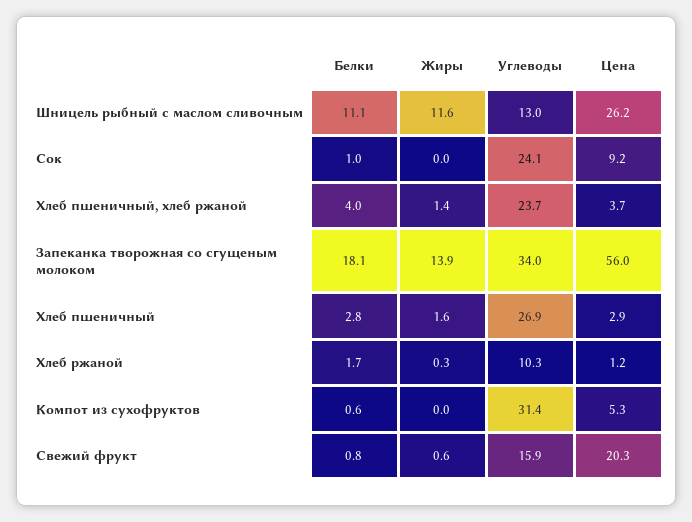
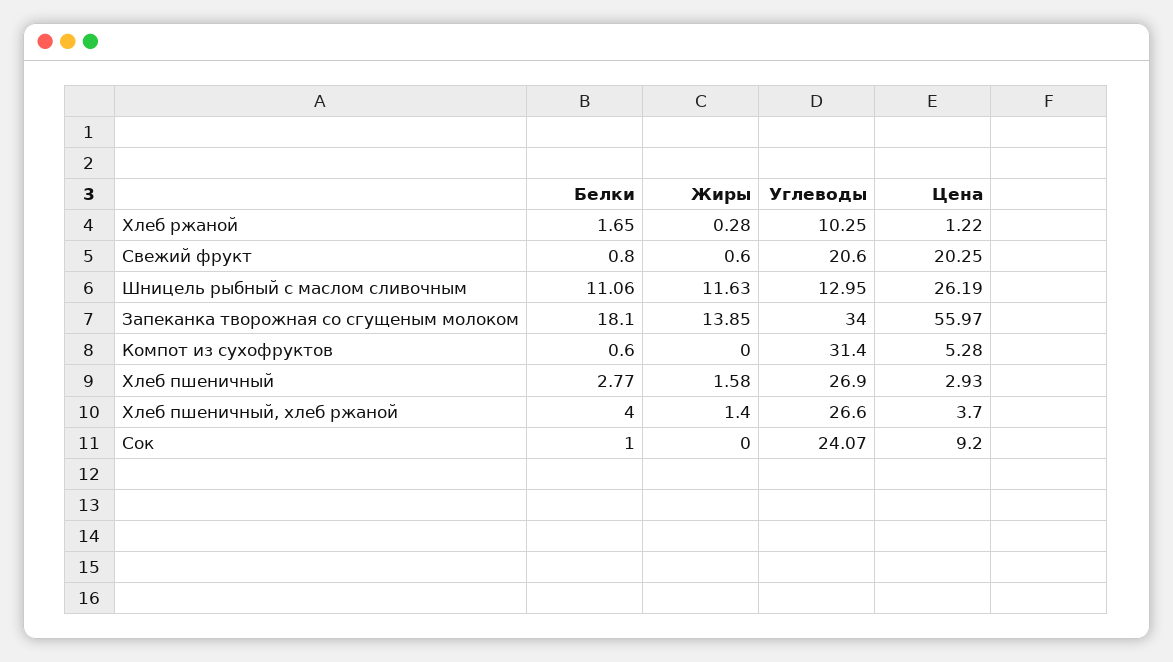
Углеводы, Хлеб пшеничный, хлеб ржаной: 23.7 -> 26.6
Углеводы, Свежий фрукт: 15.9 -> 20.6

